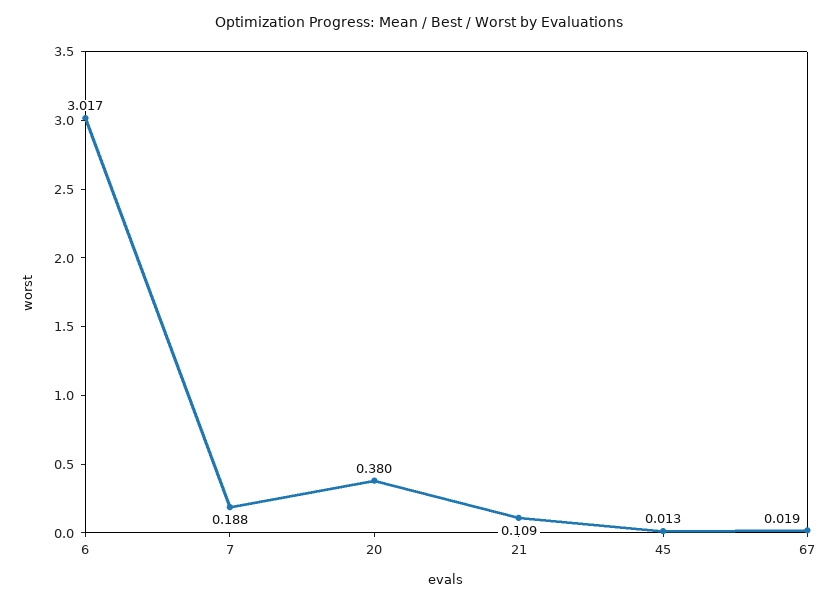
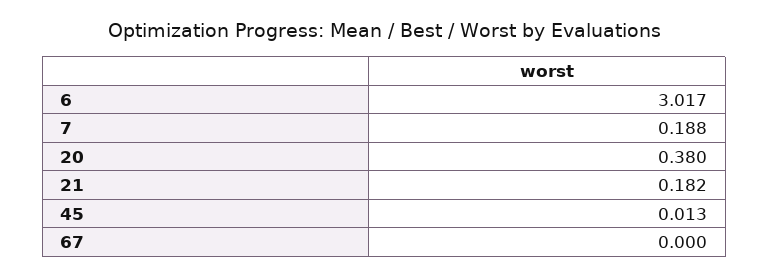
21: 0.109 -> 0.182
67: 0.019 -> 0

